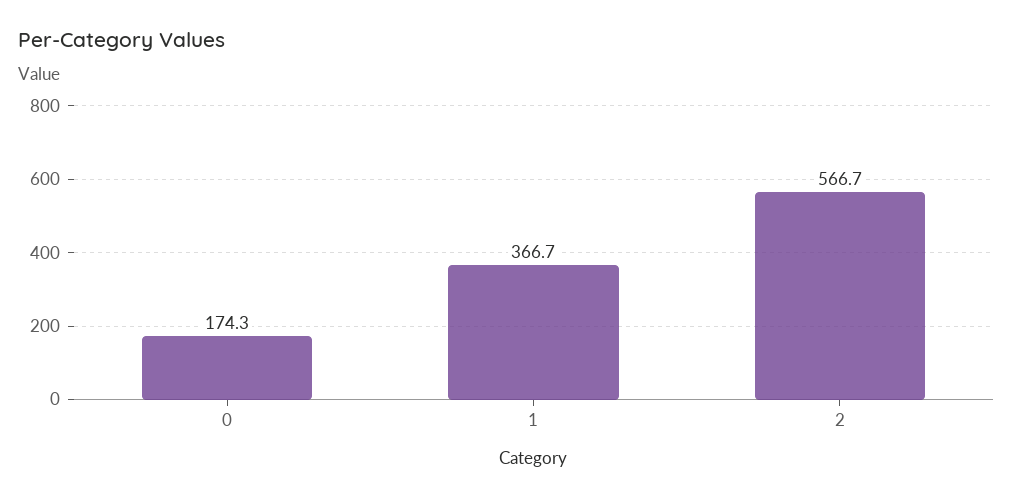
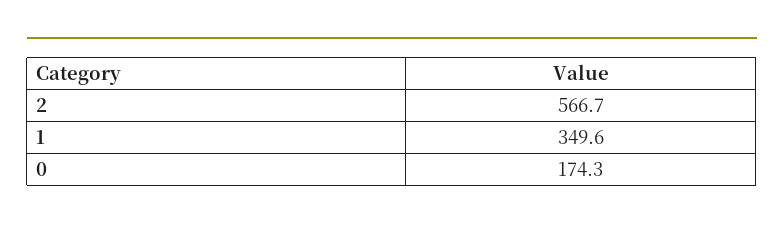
1: 366.7 -> 349.6

